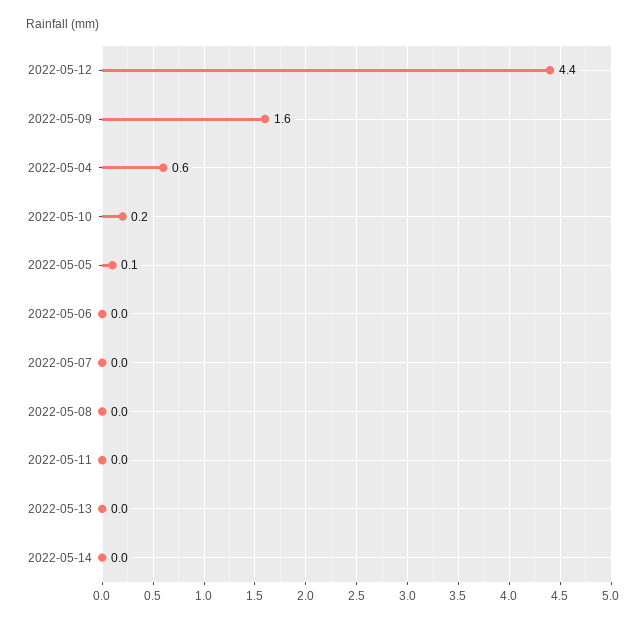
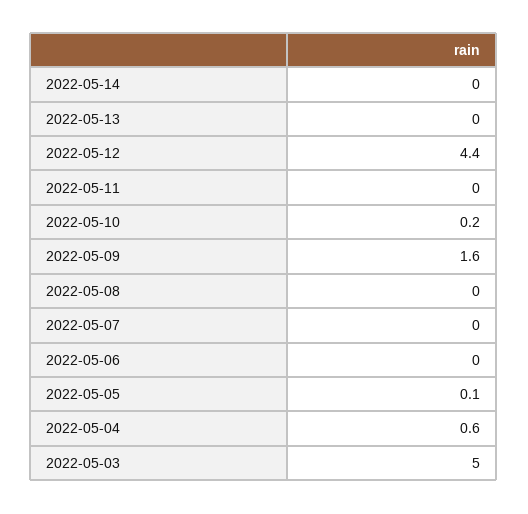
2022-05-03: none -> 5

